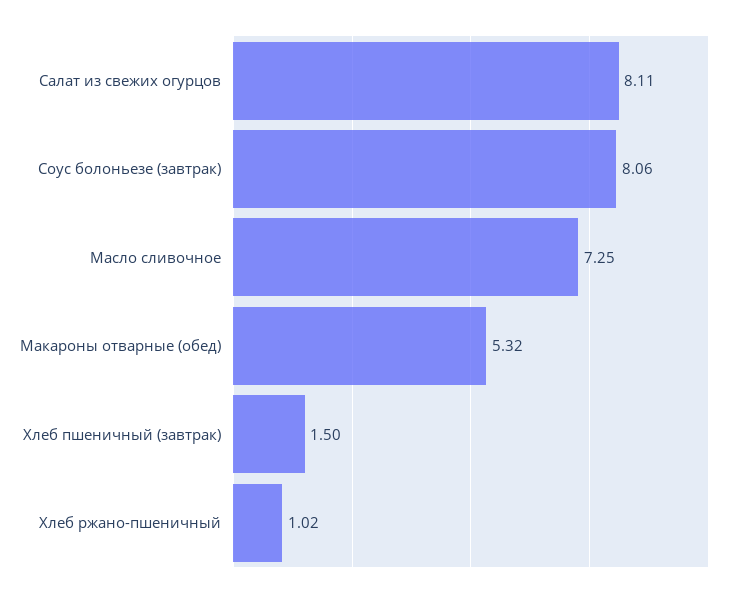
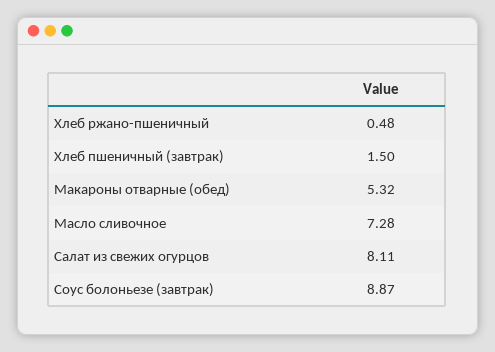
Соус болоньезе (завтрак): 8.06 -> 8.87
Масло сливочное: 7.25 -> 7.28
Хлеб ржано-пшеничный: 1.02 -> 0.48

